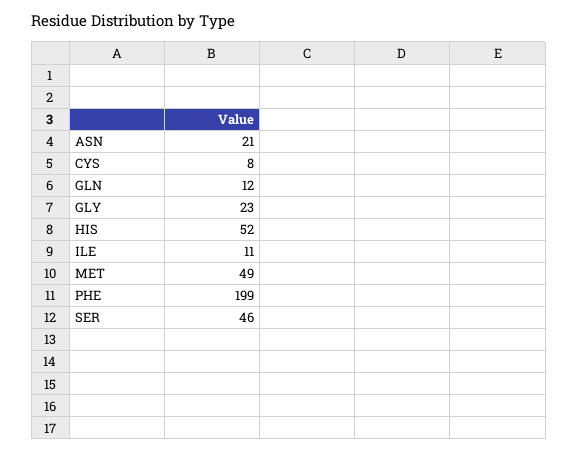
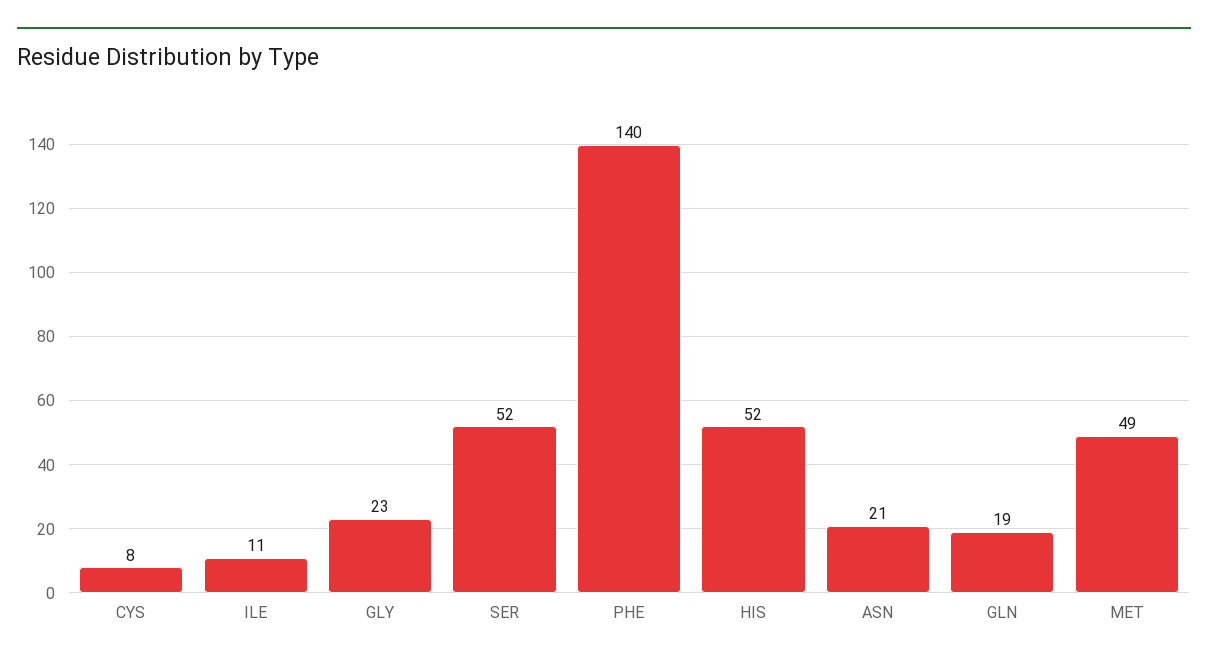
GLN: 12 -> 19
PHE: 199 -> 140
SER: 46 -> 52

